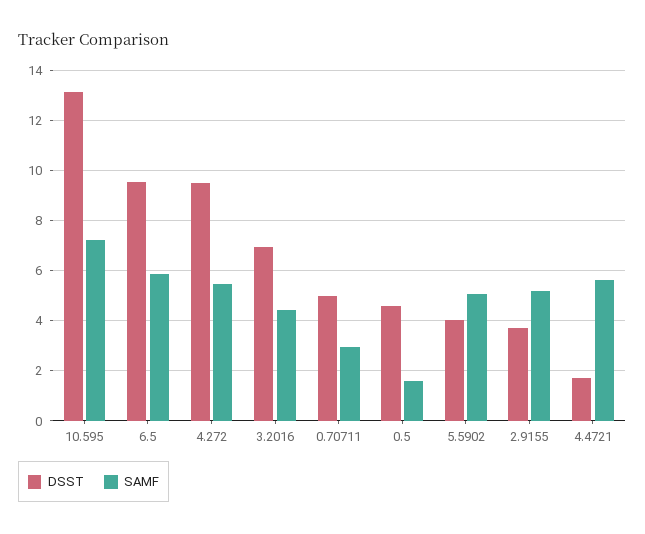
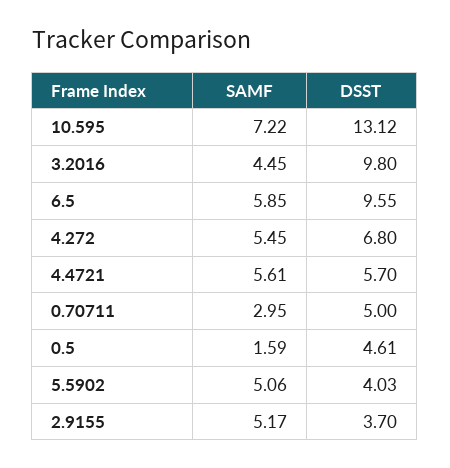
DSST, 4.272: 9.5 -> 6.8
DSST, 3.2016: 7 -> 9.8
DSST, 4.4721: 1.75 -> 5.7

